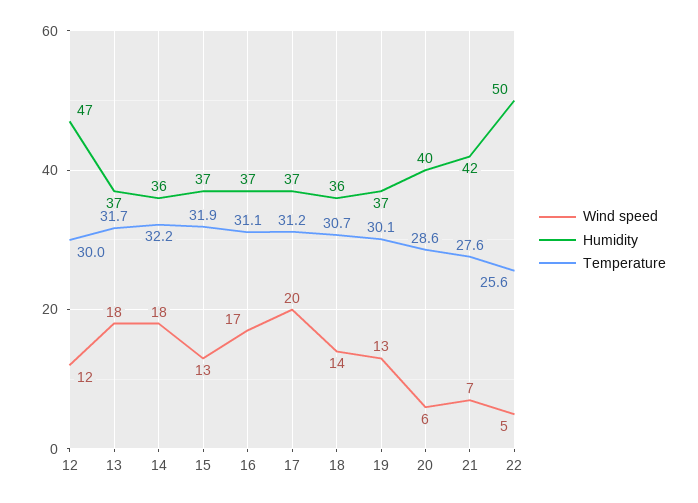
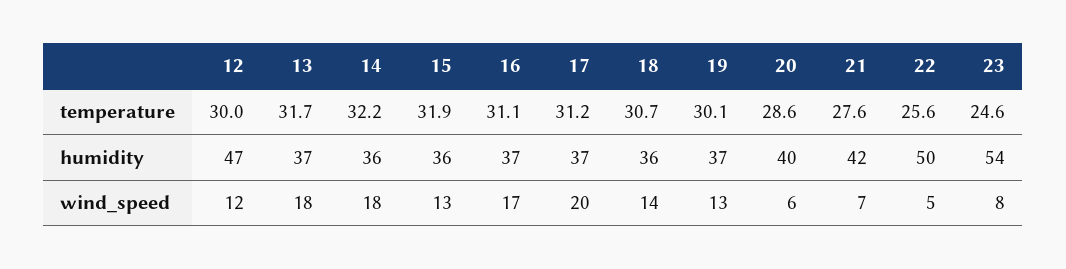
Humidity, 15: 37 -> 36
Temperature, 23: none -> 24.6
Humidity, 23: none -> 54
Wind speed, 23: none -> 8

